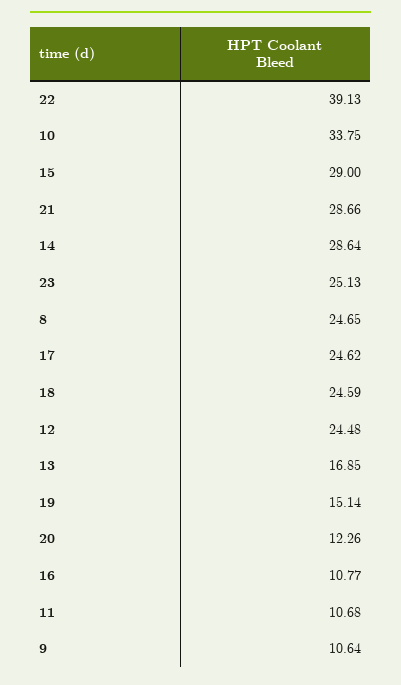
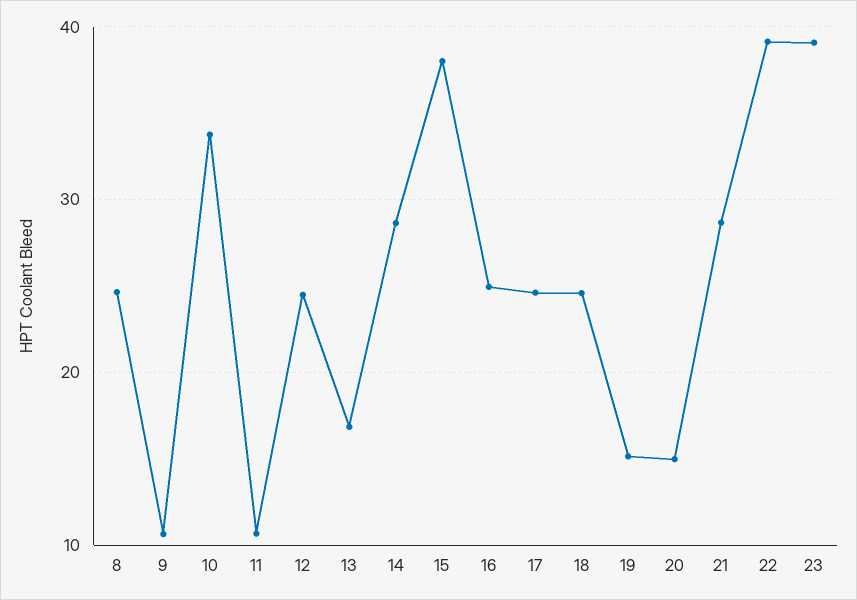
15: 29 -> 38
23: 25.13 -> 39
20: 12.26 -> 15
16: 10.77 -> 25

